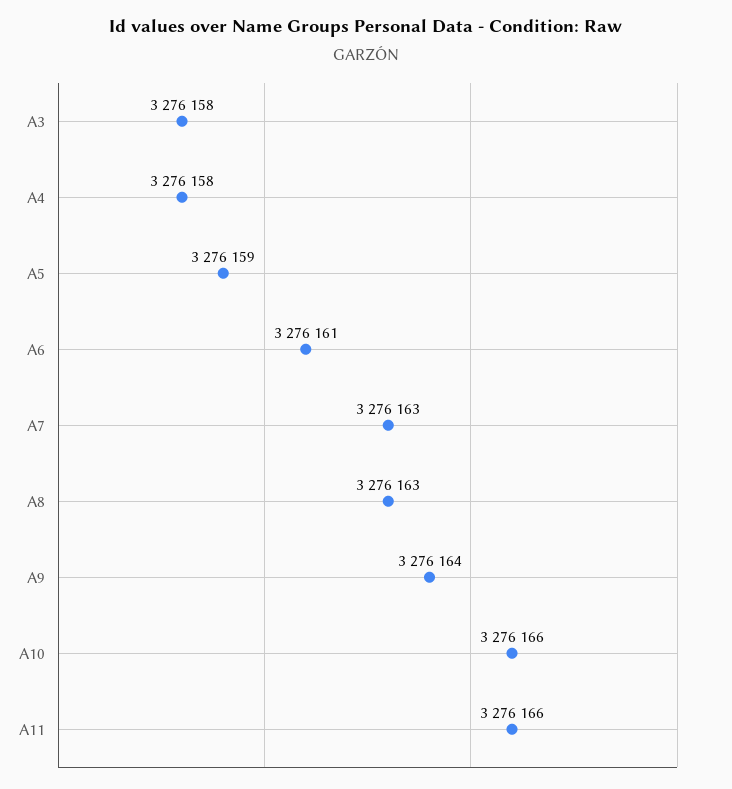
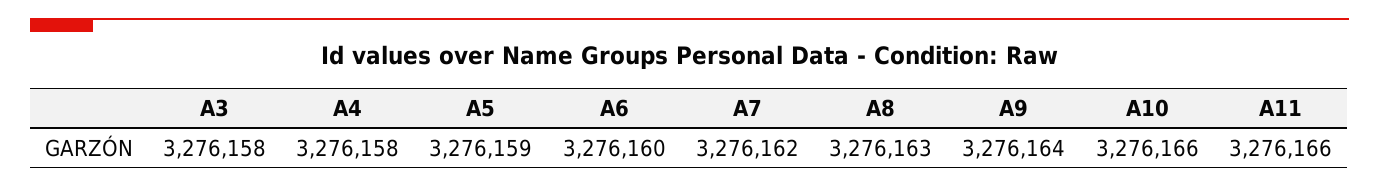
A6: 3276161 -> 3276160
A7: 3276163 -> 3276162

